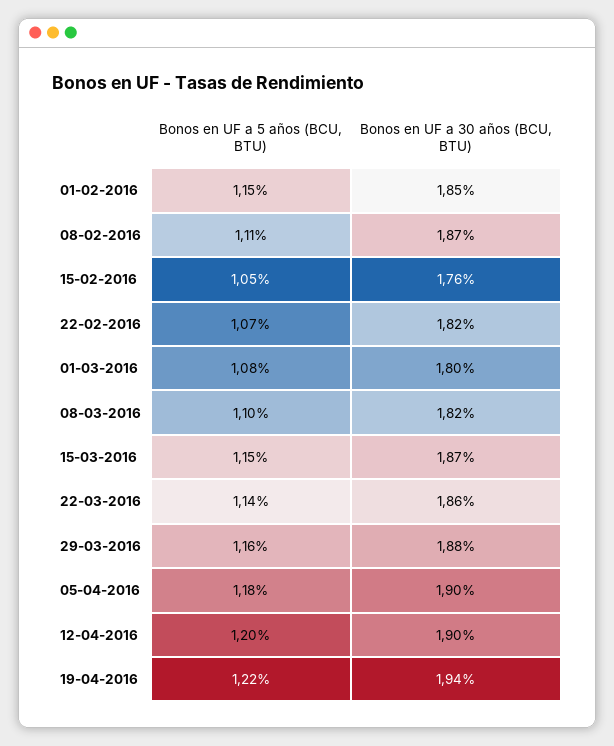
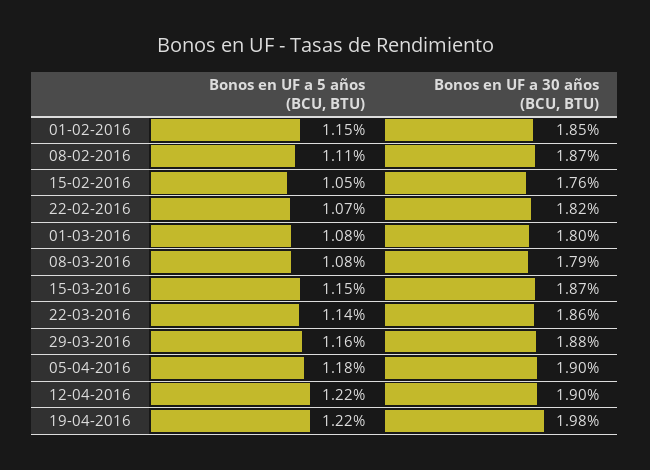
Bonos en UF a 5 años (BCU, BTU), 08-03-2016: 1.1 -> 1.08
Bonos en UF a 30 años (BCU, BTU), 08-03-2016: 1.82 -> 1.79
Bonos en UF a 5 años (BCU, BTU), 12-04-2016: 1.2 -> 1.22
Bonos en UF a 30 años (BCU, BTU), 19-04-2016: 1.94 -> 1.98

